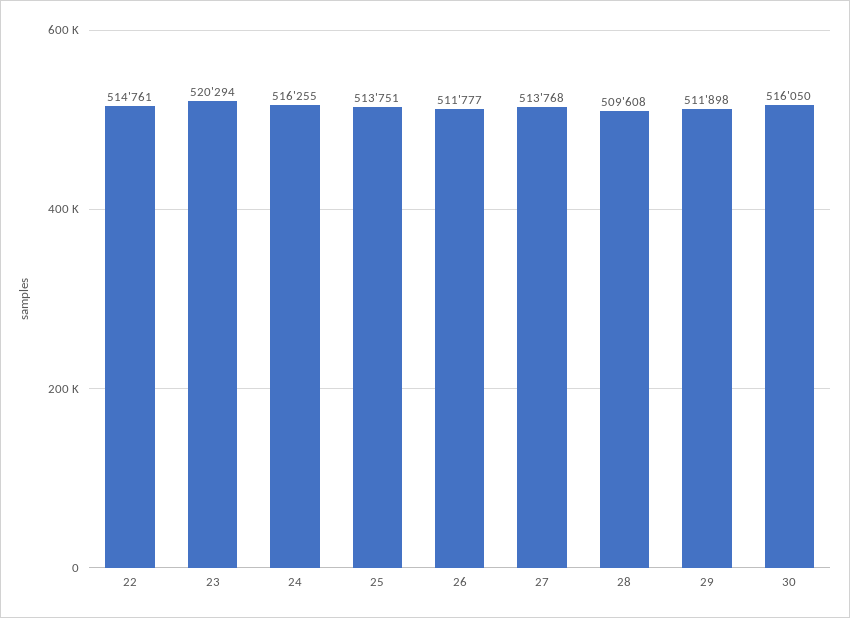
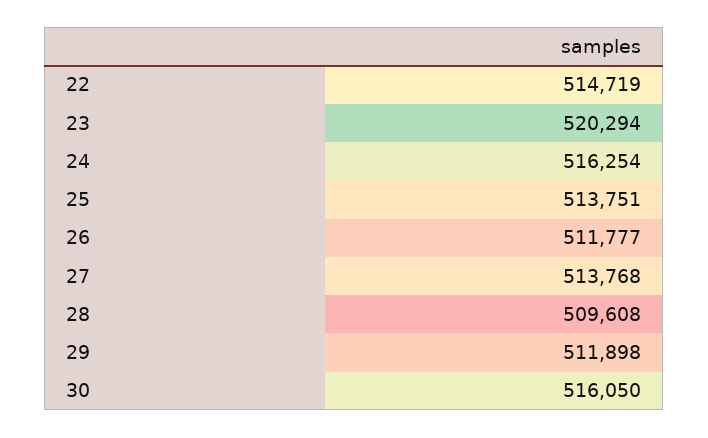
22: 514761 -> 514719
24: 516255 -> 516254

